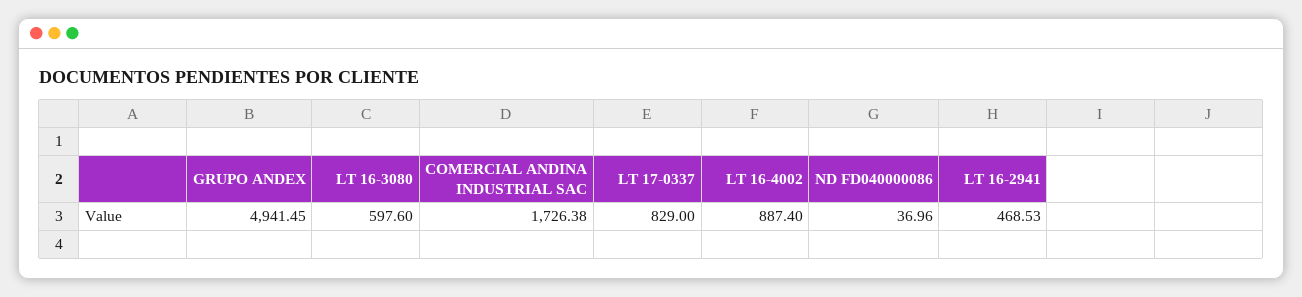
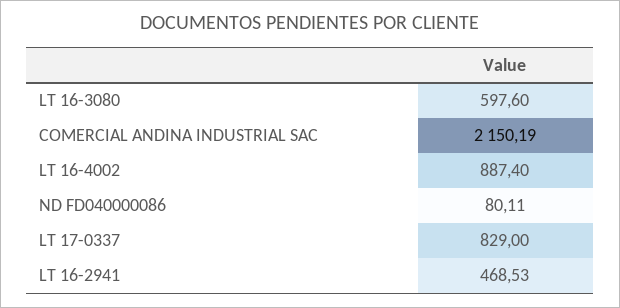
GRUPO ANDEX: 4941.45 -> none
COMERCIAL ANDINA INDUSTRIAL SAC: 1726.38 -> 2150.19
ND FD040000086: 36.96 -> 80.11

